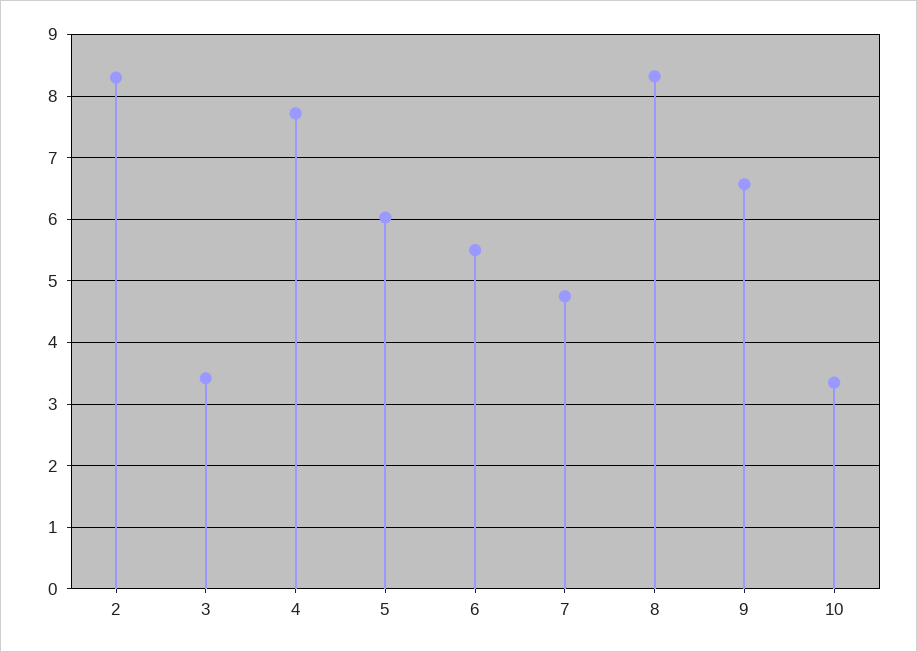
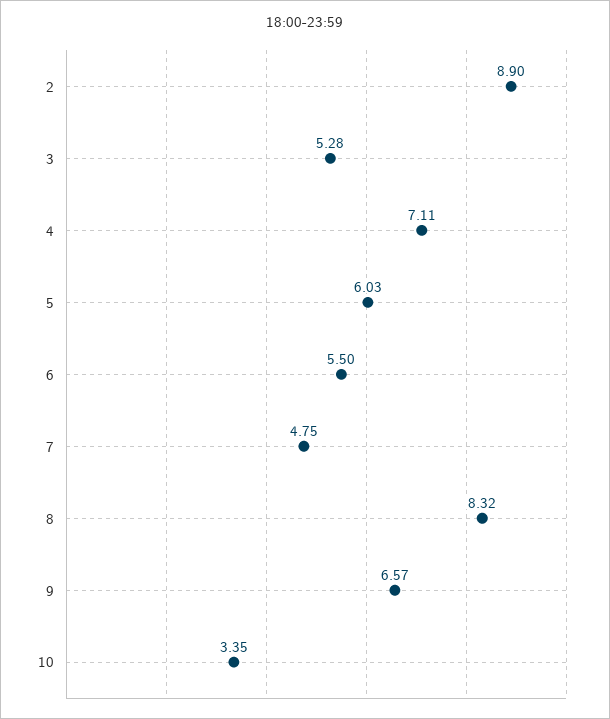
2: 8.3 -> 8.9
3: 3.4 -> 5.28
4: 7.7 -> 7.11

